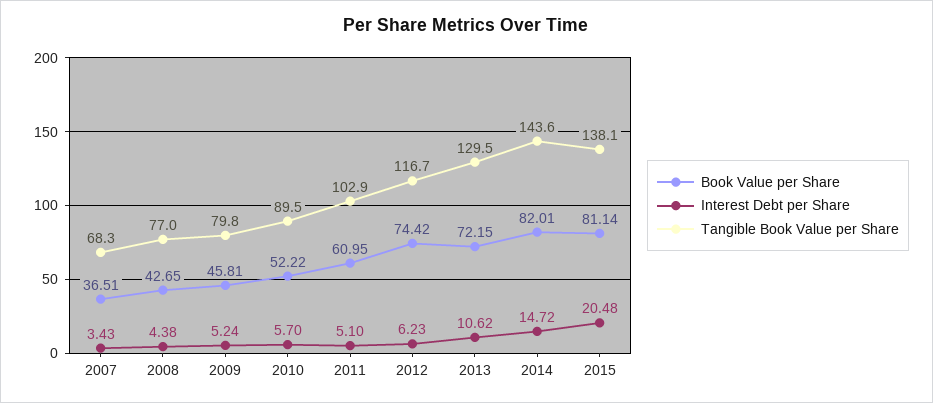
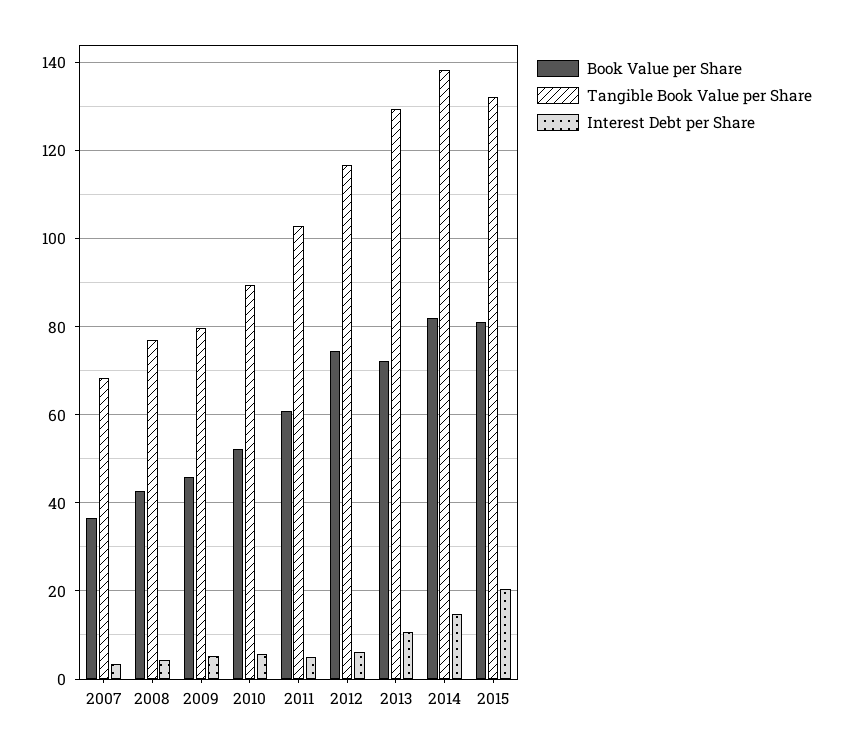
Tangible Book Value per Share, 2014: 143.6 -> 138
Tangible Book Value per Share, 2015: 138.1 -> 132

